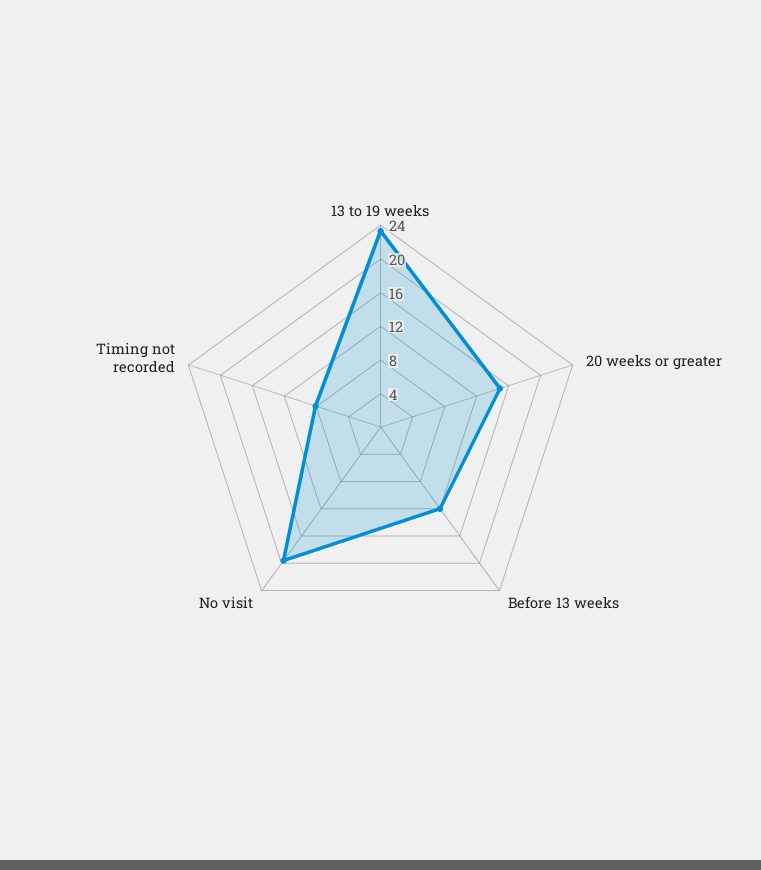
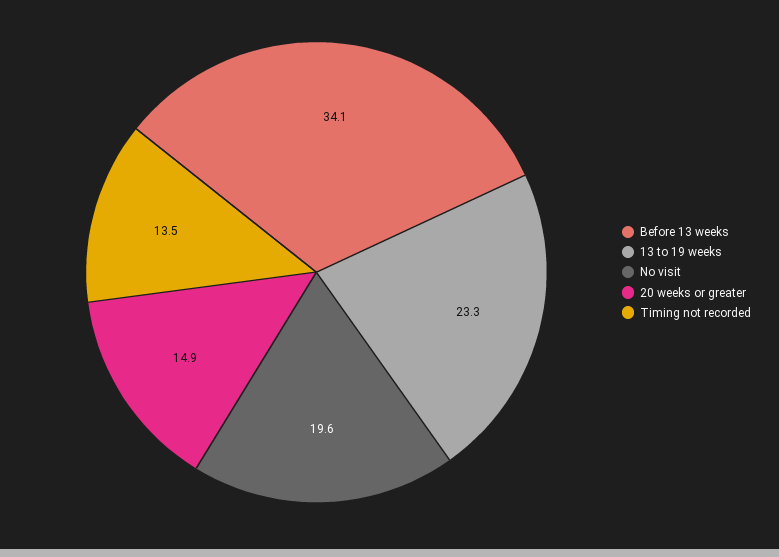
Before 13 weeks: 12 -> 34.1
Timing not recorded: 8 -> 13.5

